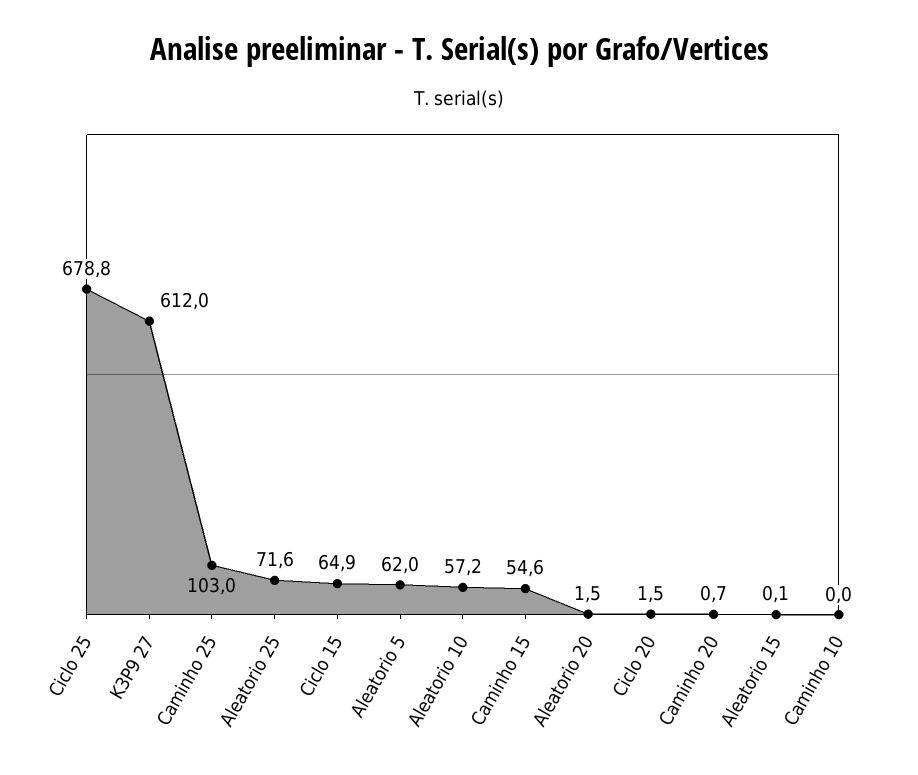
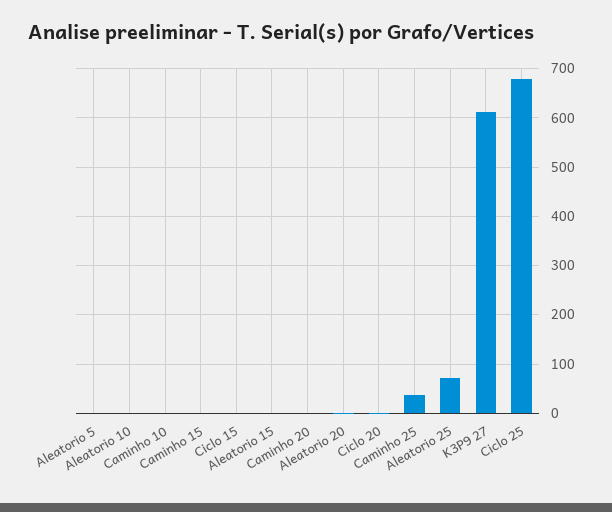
Caminho 25: 103 -> 40
Ciclo 15: 64.9 -> 0
Aleatorio 5: 62 -> 0
Aleatorio 10: 57.2 -> 0
Caminho 15: 54.6 -> 0

